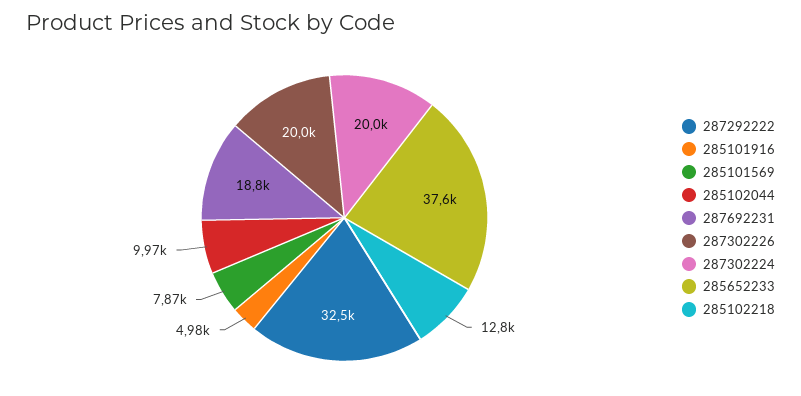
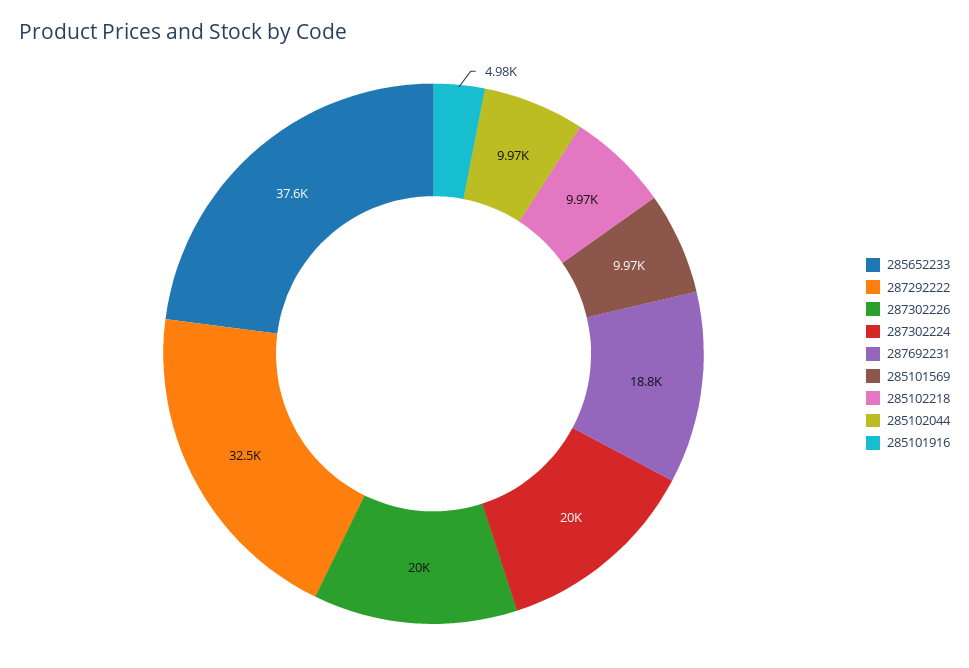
285101569: 7870 -> 9970
285102218: 12800 -> 9970

